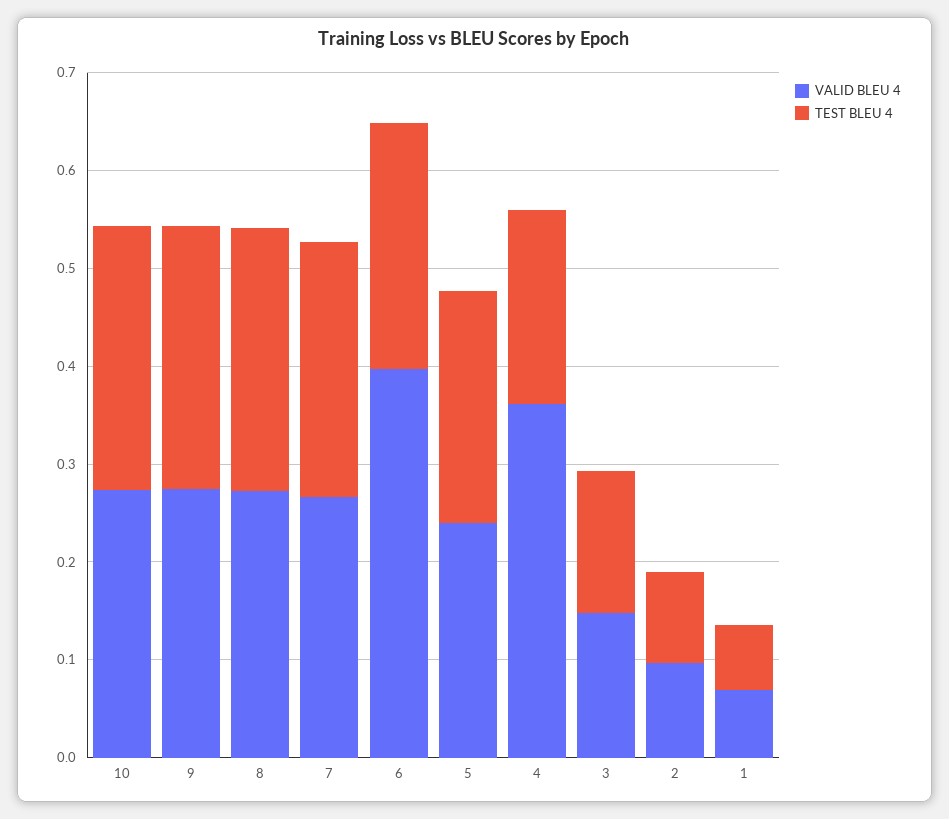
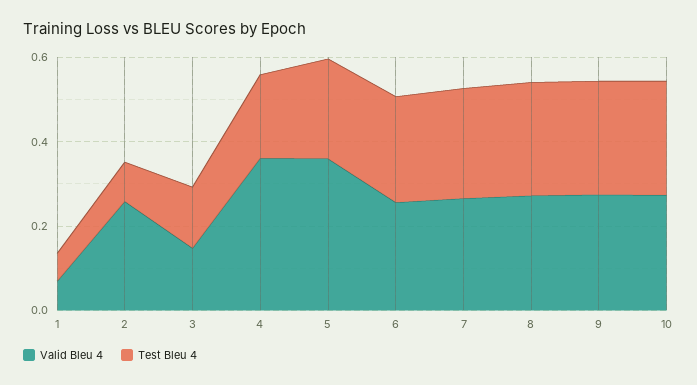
VALID BLEU 4, 6: 0.4 -> 0.25
VALID BLEU 4, 5: 0.24 -> 0.35
VALID BLEU 4, 2: 0.1 -> 0.25

